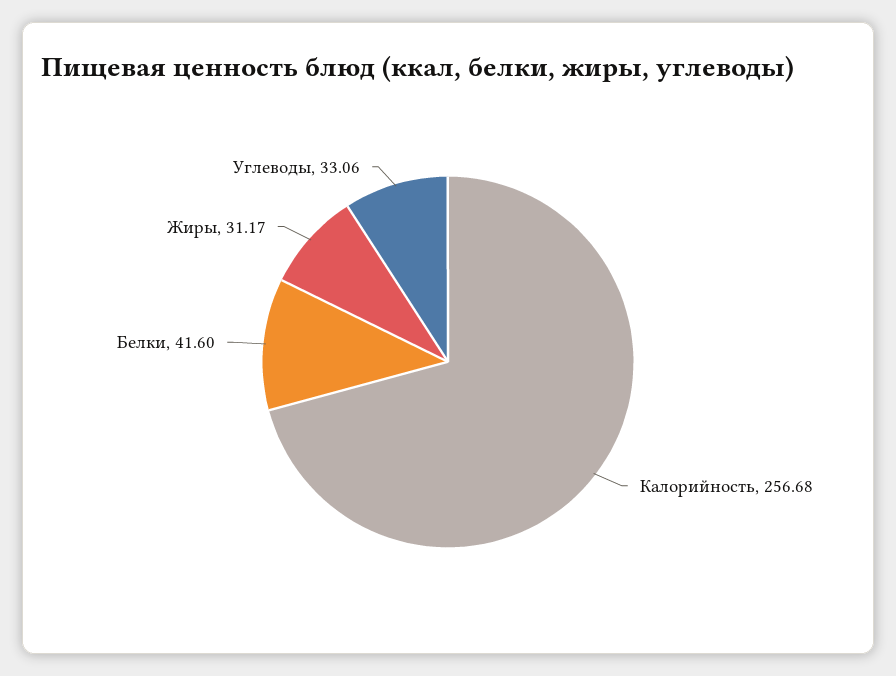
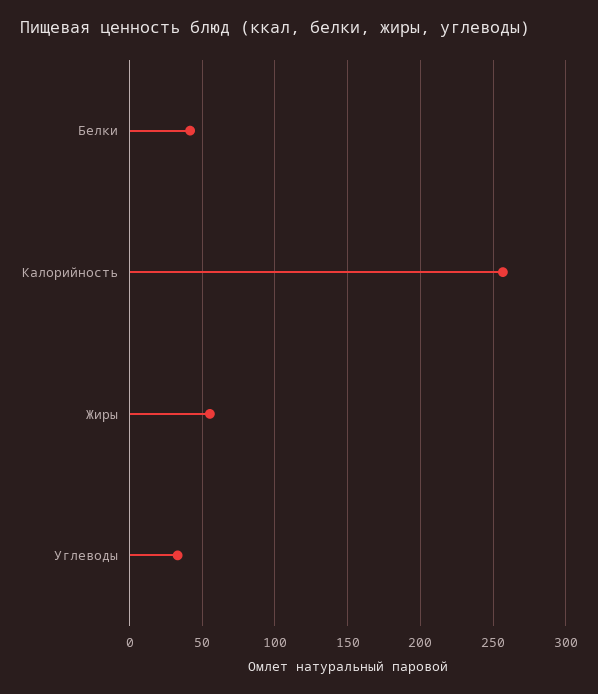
Жиры: 31.17 -> 55

